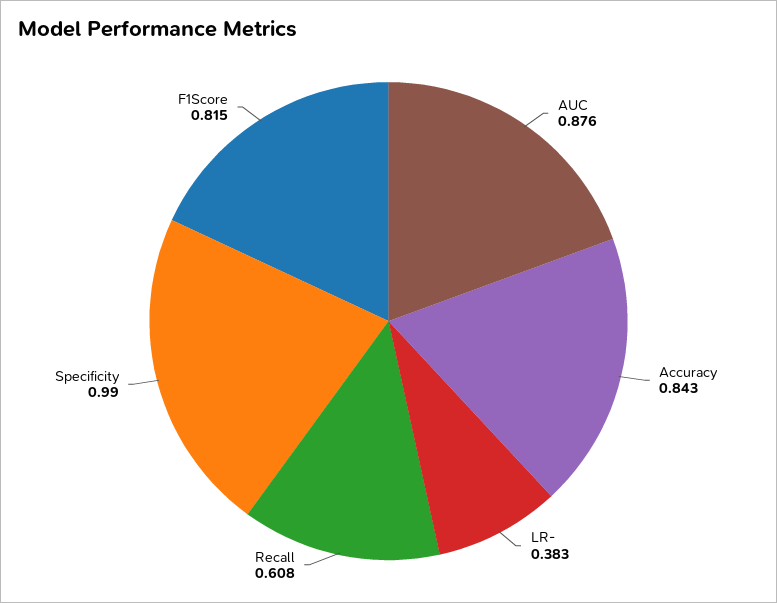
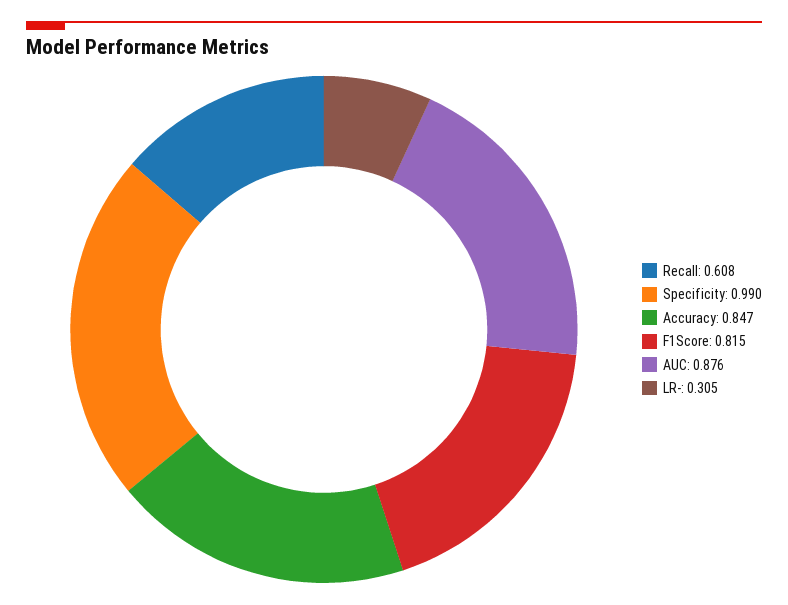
Accuracy: 0.843 -> 0.847
LR-: 0.383 -> 0.305

